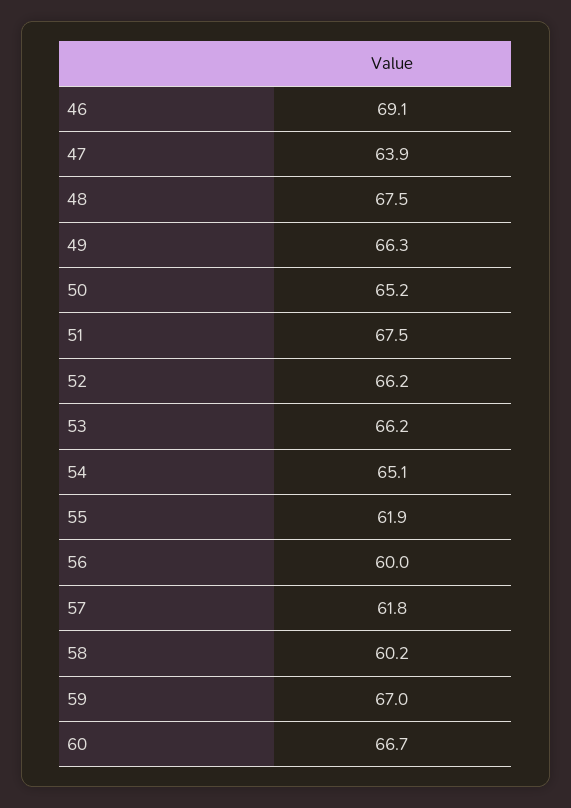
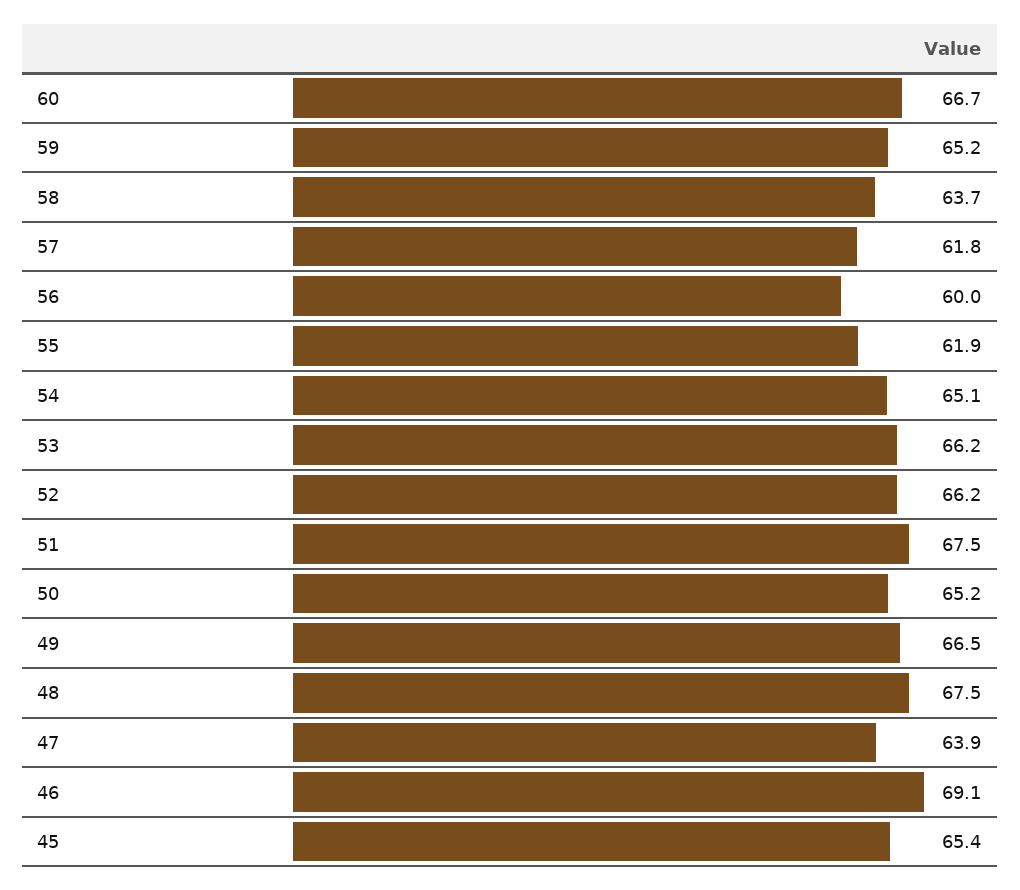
49: 66.3 -> 66.5
58: 60.2 -> 63.7
59: 67 -> 65.2
45: none -> 65.4

